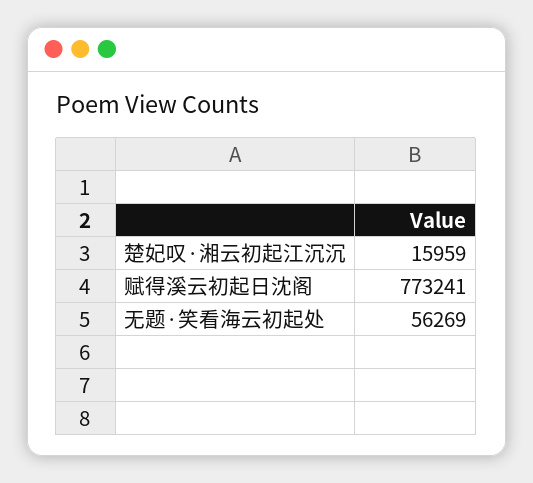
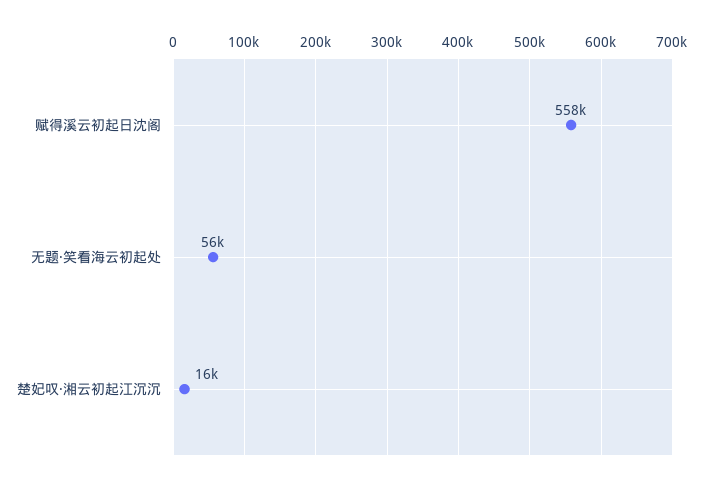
赋得溪云初起日沈阁: 773241 -> 558000

